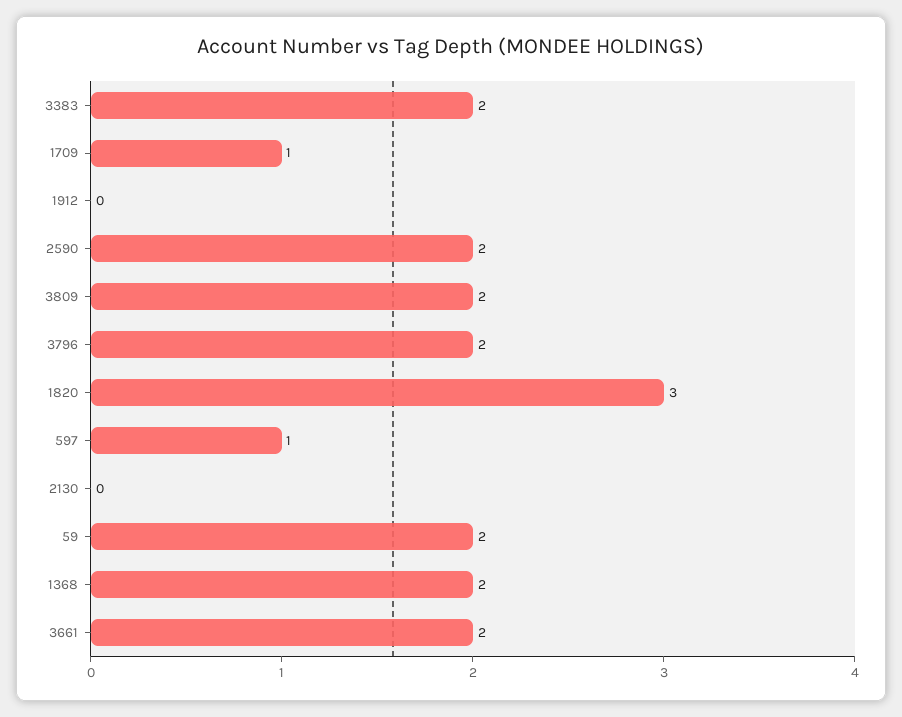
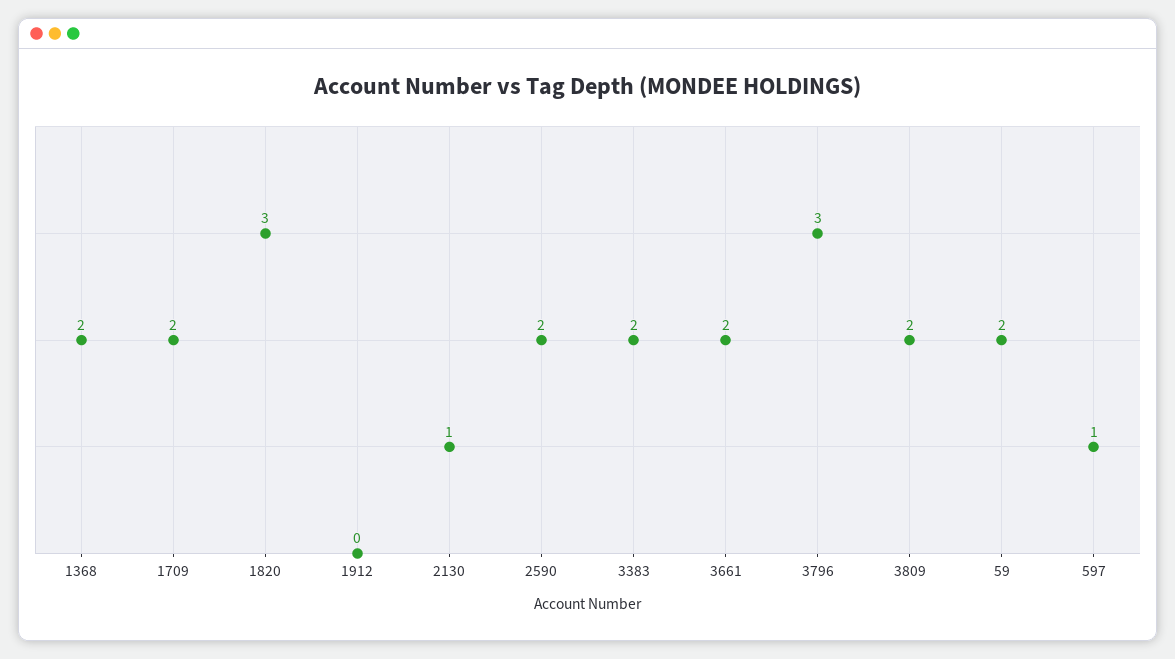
1709: 1 -> 2
3796: 2 -> 3
2130: 0 -> 1

